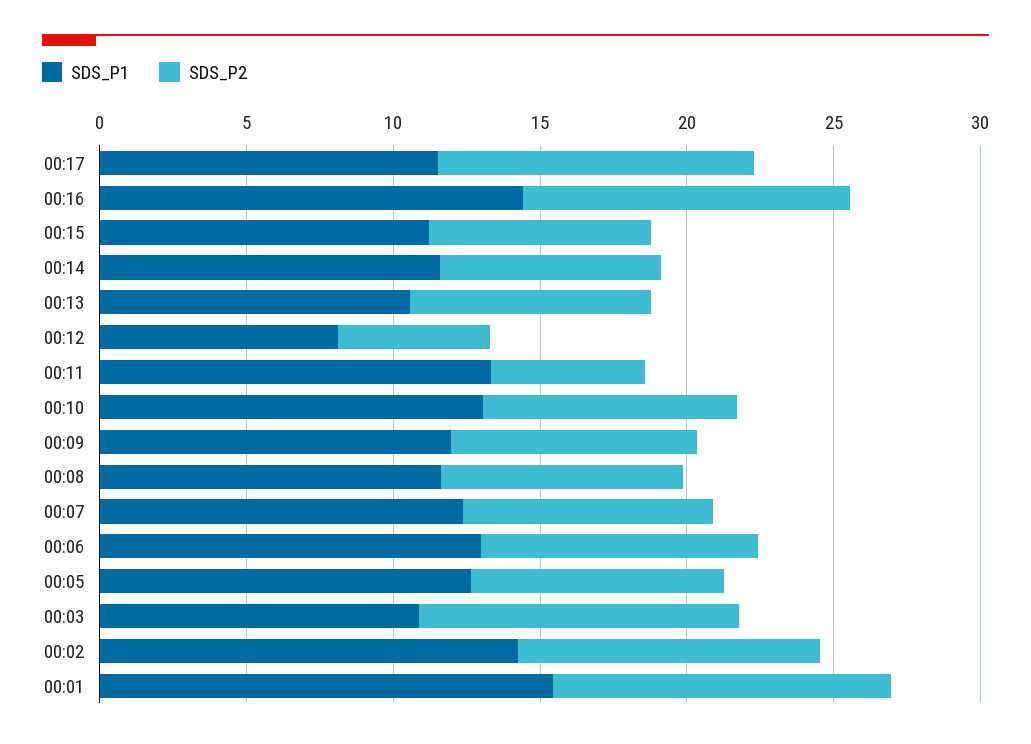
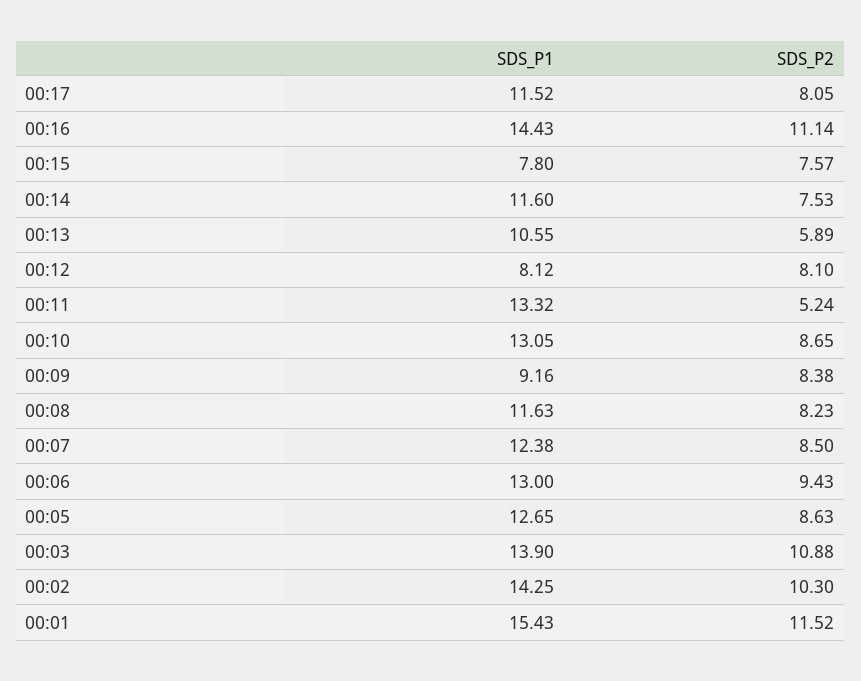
SDS_P2, 00:17: 11 -> 8.05
SDS_P1, 00:15: 11 -> 7.8
SDS_P2, 00:13: 8 -> 5.89
SDS_P2, 00:12: 5 -> 8.1
SDS_P1, 00:09: 12 -> 9.16
SDS_P1, 00:03: 11 -> 13.9

